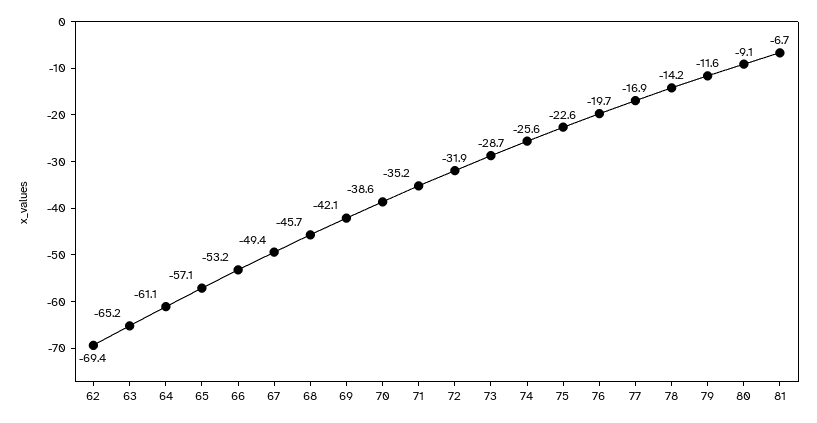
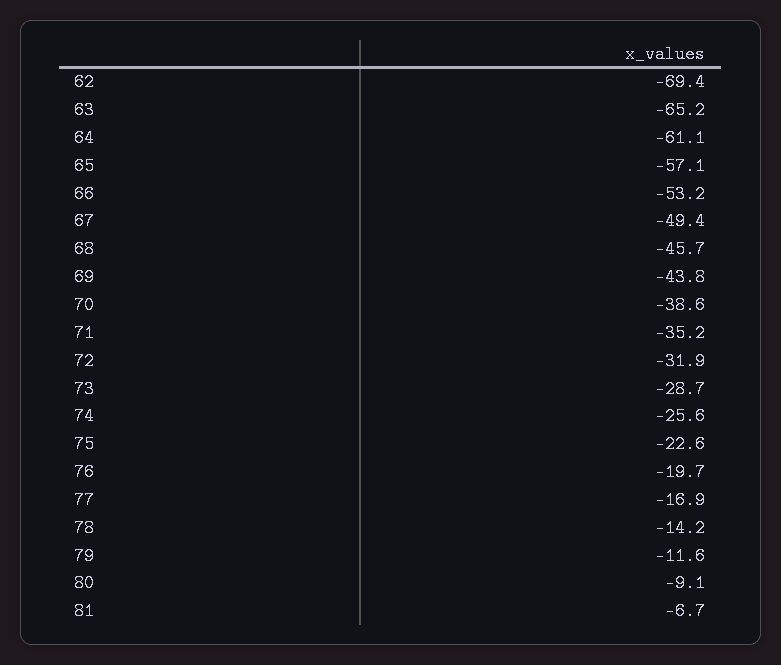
69: -42.1 -> -43.8

